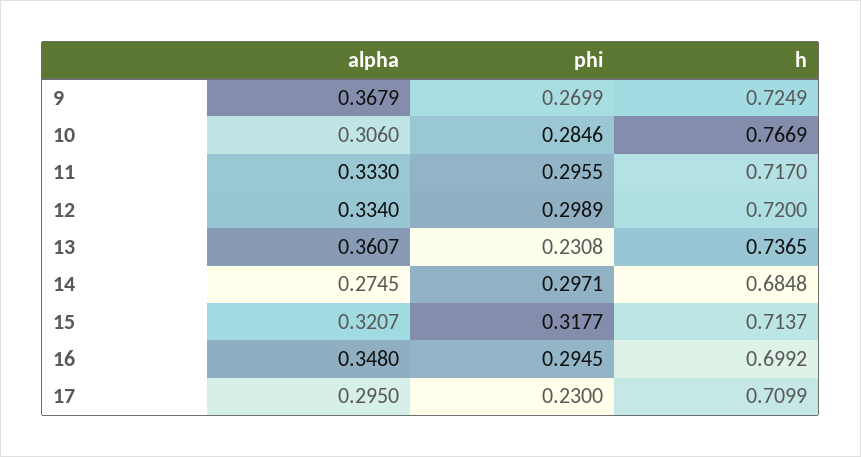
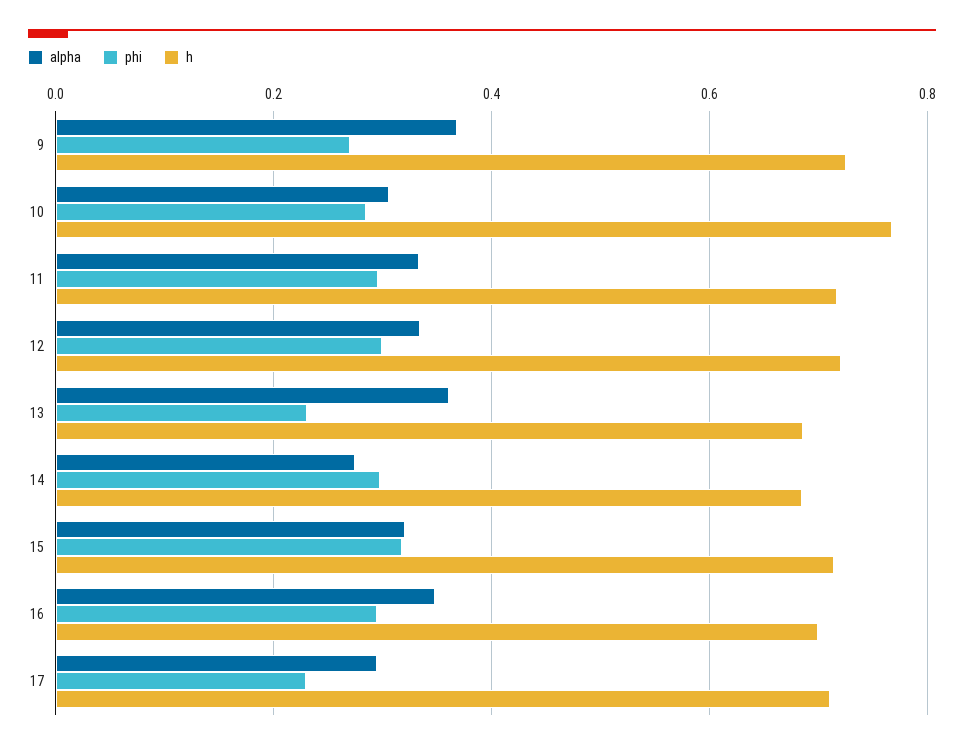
h, 13: 0.7365 -> 0.68

